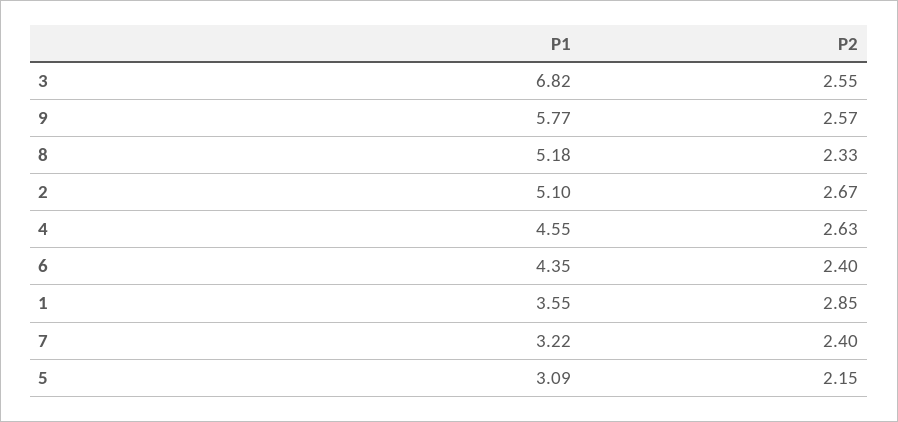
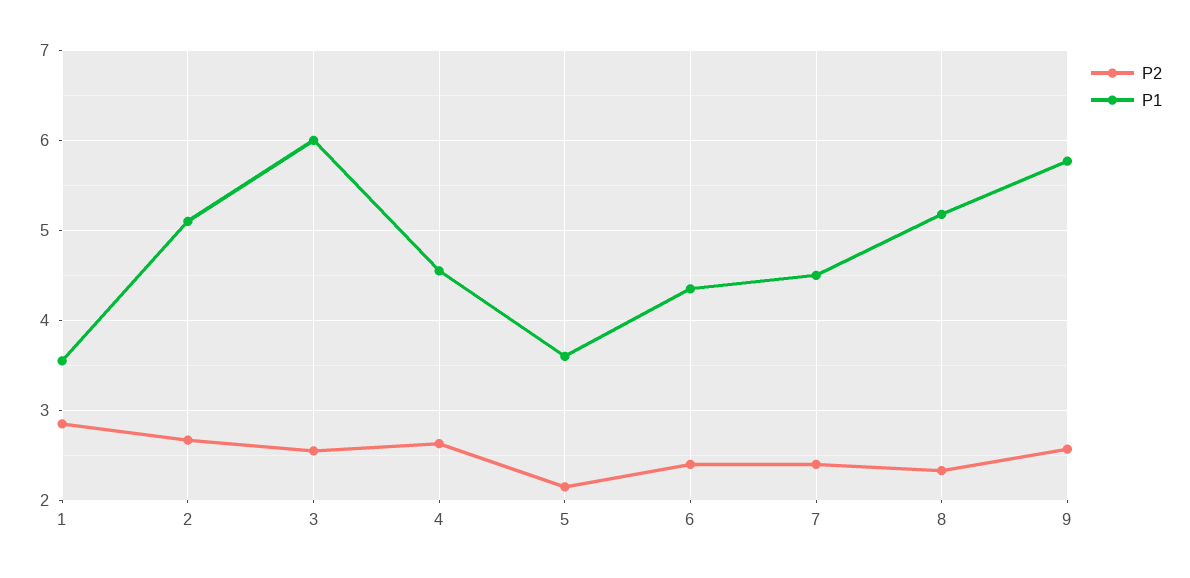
P1, 3: 6.82 -> 6
P1, 7: 3.22 -> 4.5
P1, 5: 3.09 -> 3.6

